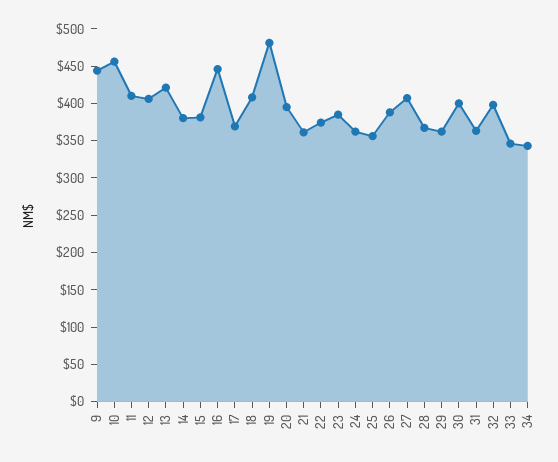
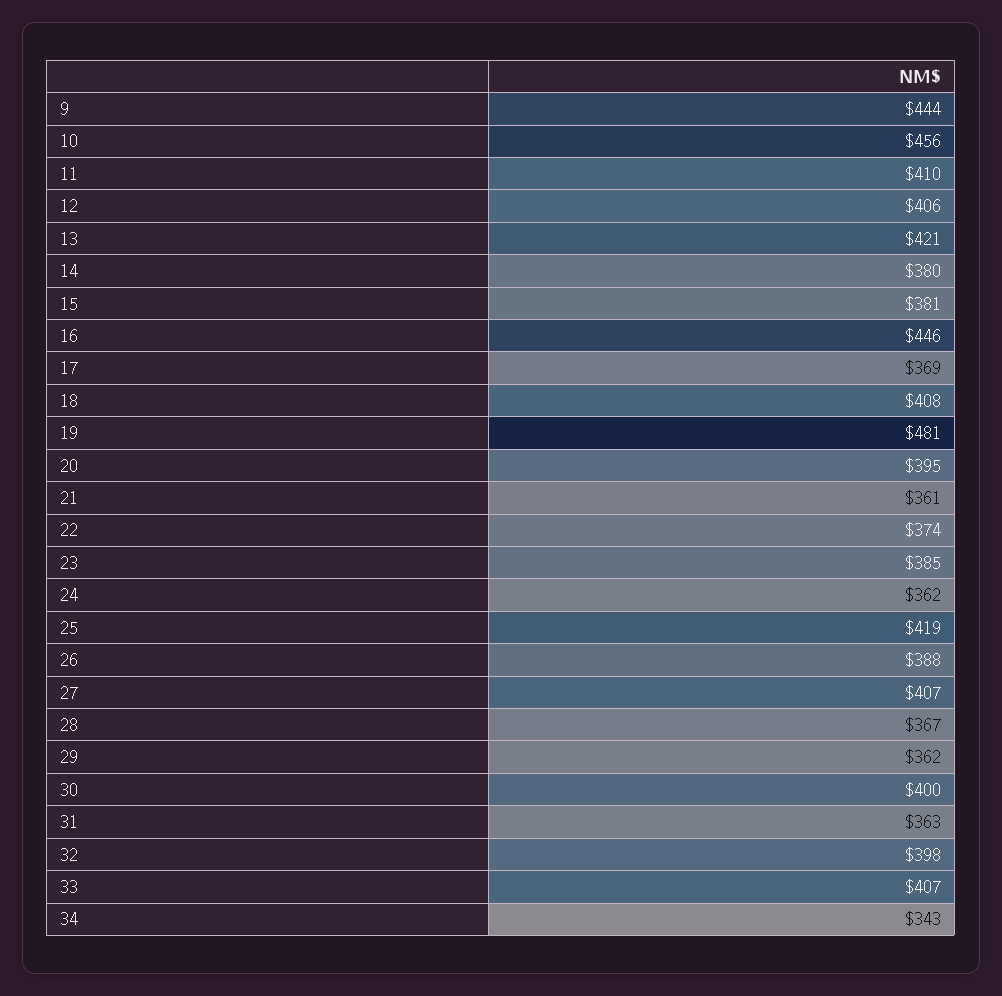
25: 350 -> 419
33: 350 -> 407

